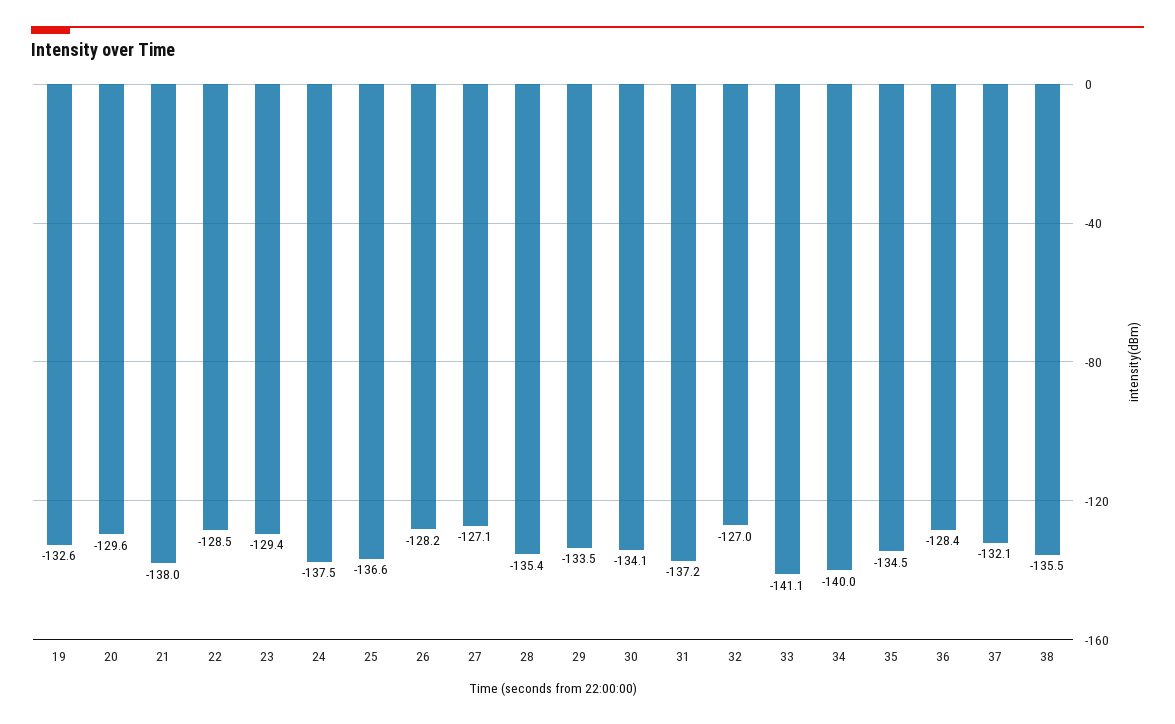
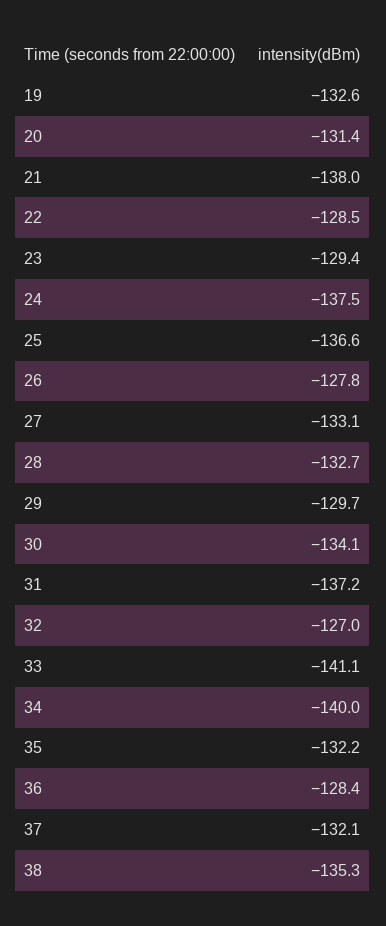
20: -129.6 -> -131.4
26: -128.2 -> -127.8
27: -127.1 -> -133.1
28: -135.4 -> -132.7
29: -133.5 -> -129.7
35: -134.5 -> -132.2
38: -135.5 -> -135.3

